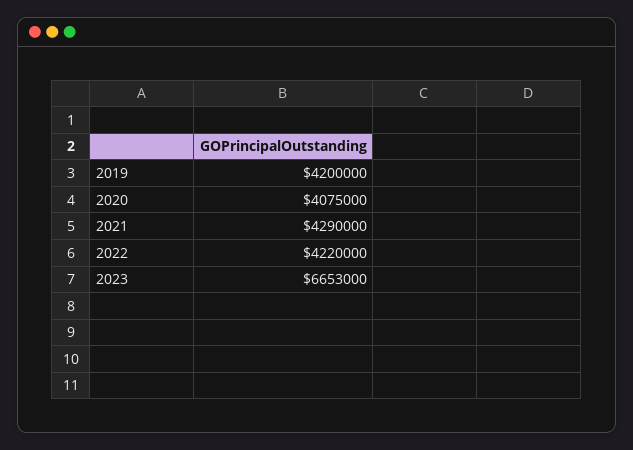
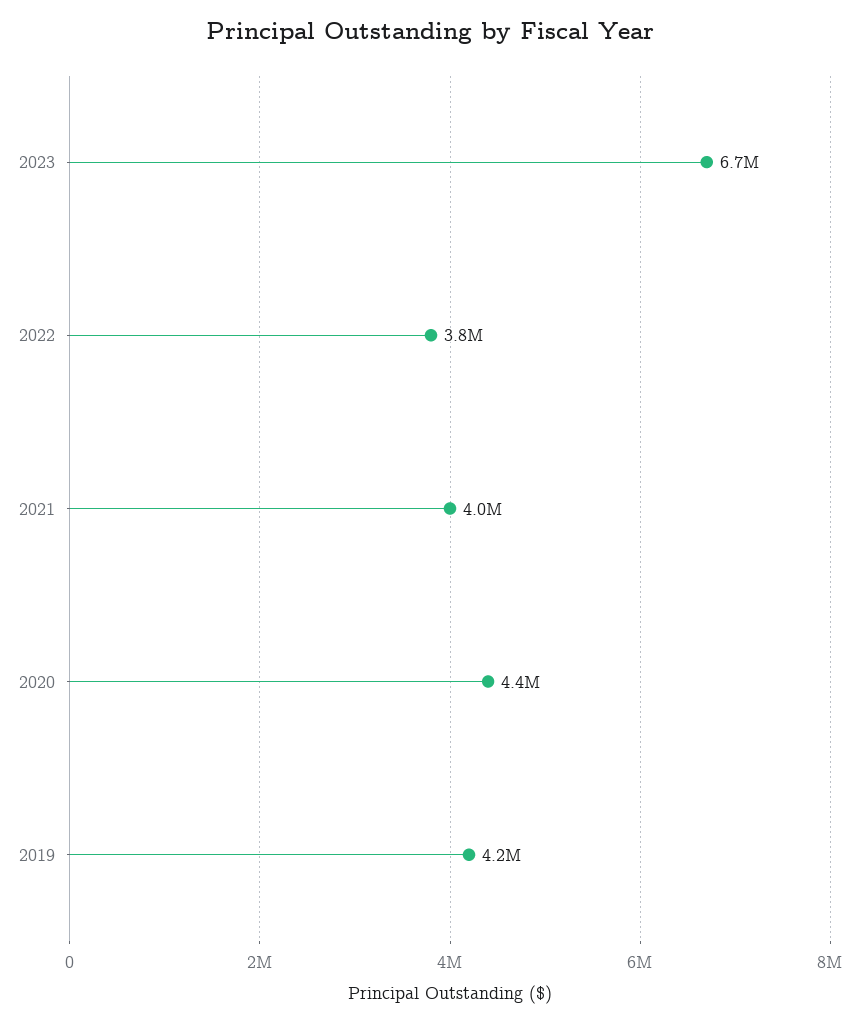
2020: 4075000 -> 4400000
2021: 4290000 -> 4000000
2022: 4220000 -> 3800000

